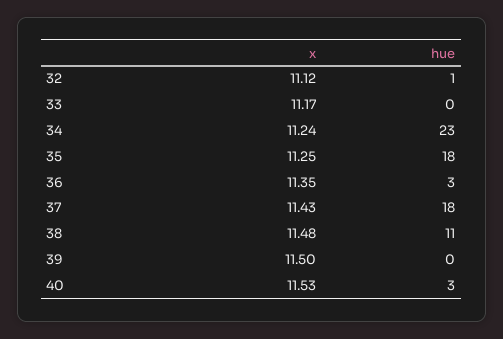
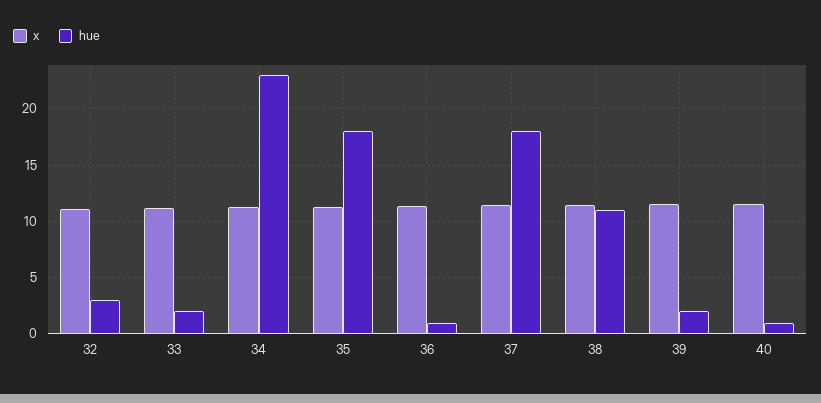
hue, 32: 1 -> 3
hue, 33: 0 -> 2
hue, 36: 3 -> 1
hue, 39: 0 -> 2
hue, 40: 3 -> 1

